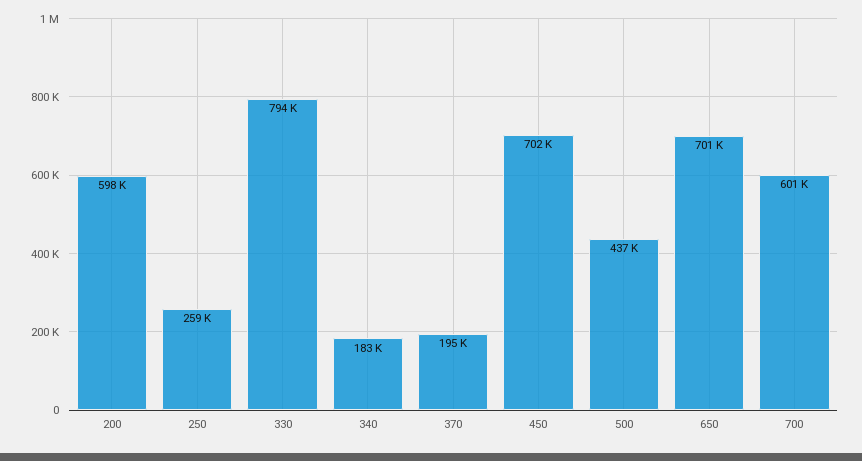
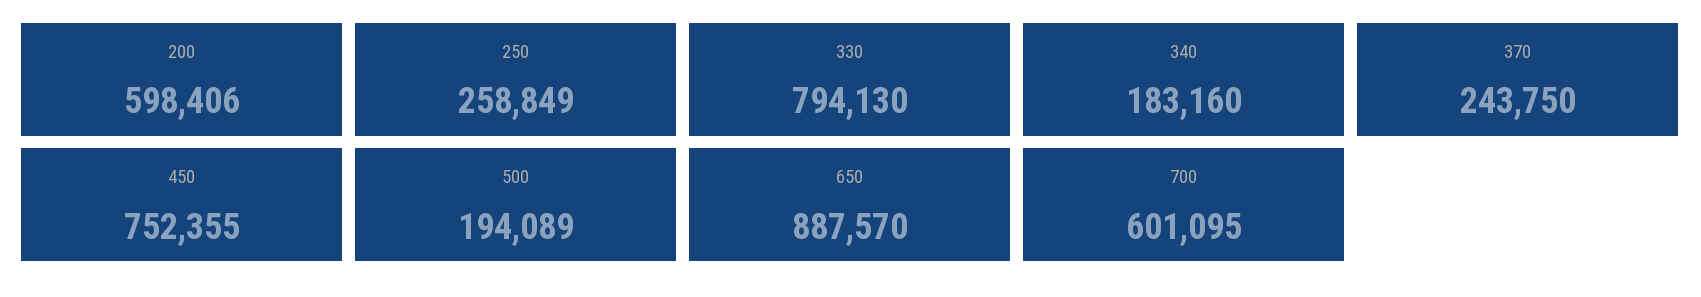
370: 195000 -> 243750
450: 702000 -> 752355
500: 437000 -> 194089
650: 701000 -> 887570

